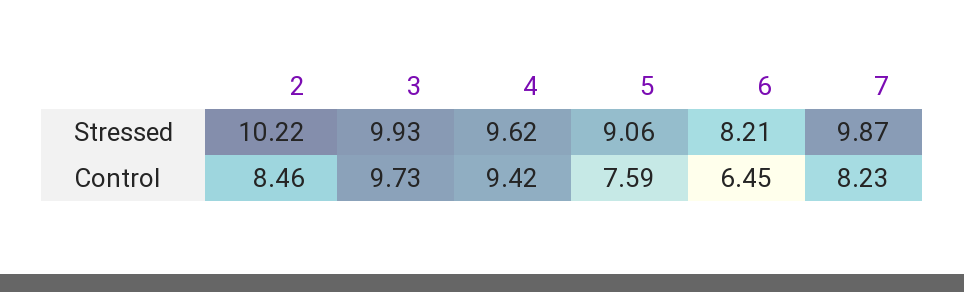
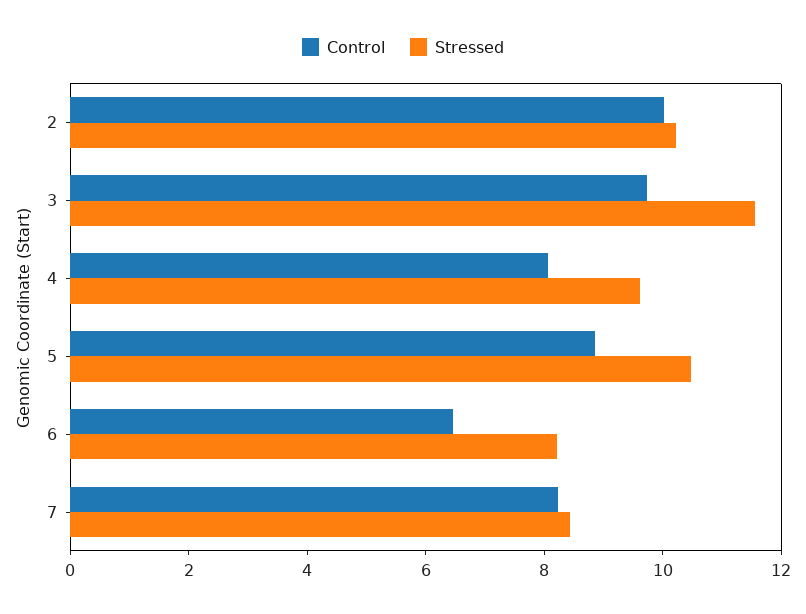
Stressed, 3: 9.93 -> 11.5
Stressed, 5: 9.06 -> 10.5
Stressed, 7: 9.87 -> 8.5
Control, 2: 8.46 -> 10
Control, 4: 9.42 -> 8
Control, 5: 7.59 -> 9

